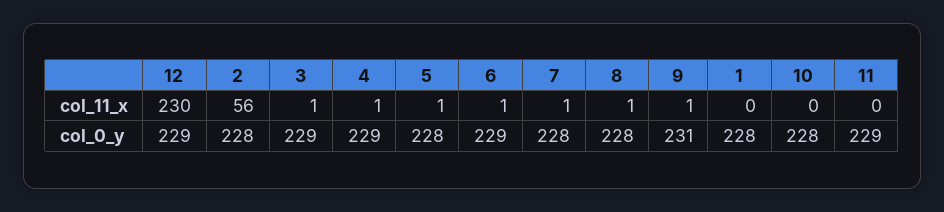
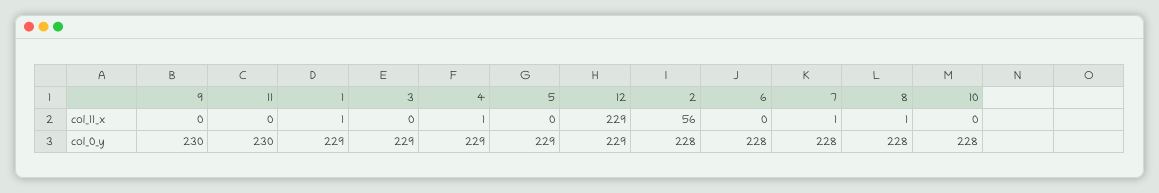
12, col_11_x: 230 -> 229
3, col_11_x: 1 -> 0
5, col_11_x: 1 -> 0
6, col_11_x: 1 -> 0
9, col_11_x: 1 -> 0
1, col_11_x: 0 -> 1
5, col_0_y: 228 -> 229
6, col_0_y: 229 -> 228
9, col_0_y: 231 -> 230
1, col_0_y: 228 -> 229
11, col_0_y: 229 -> 230

